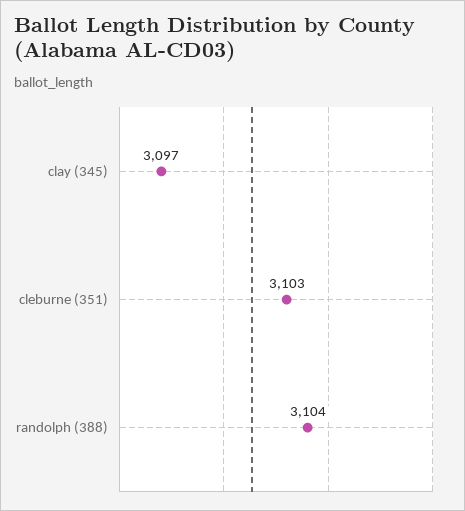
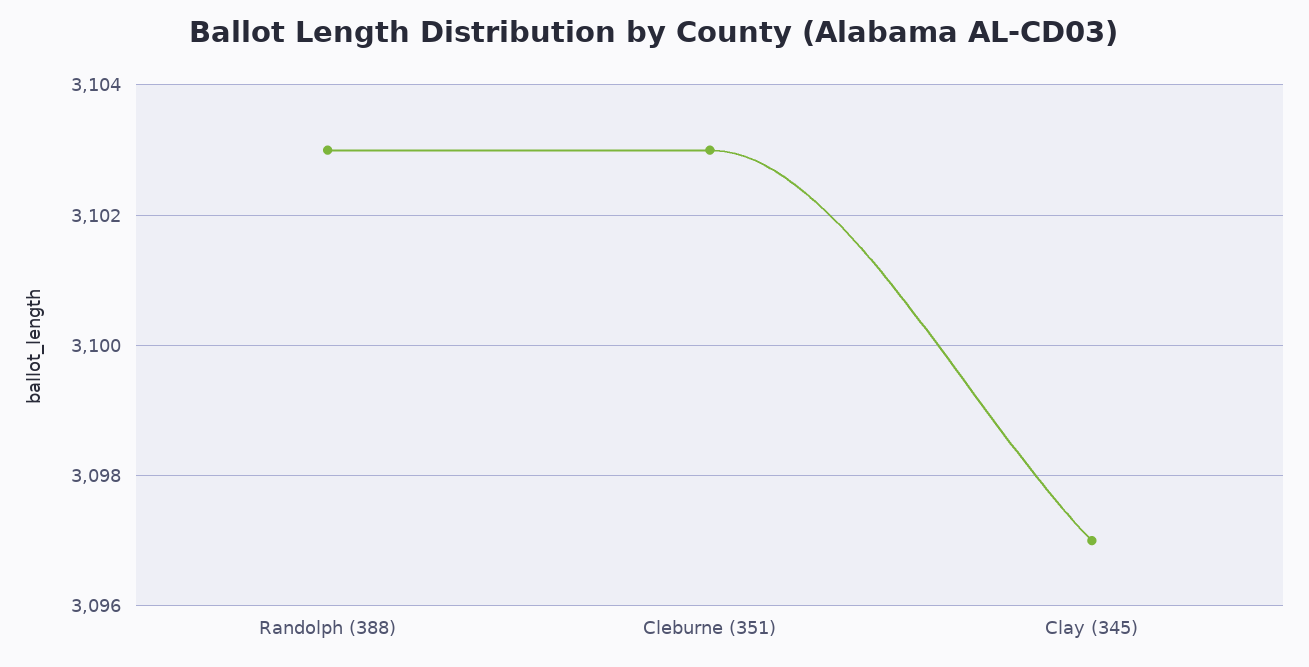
randolph (388): 3104 -> 3103

